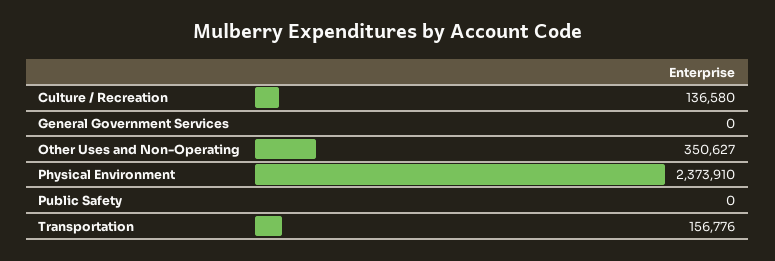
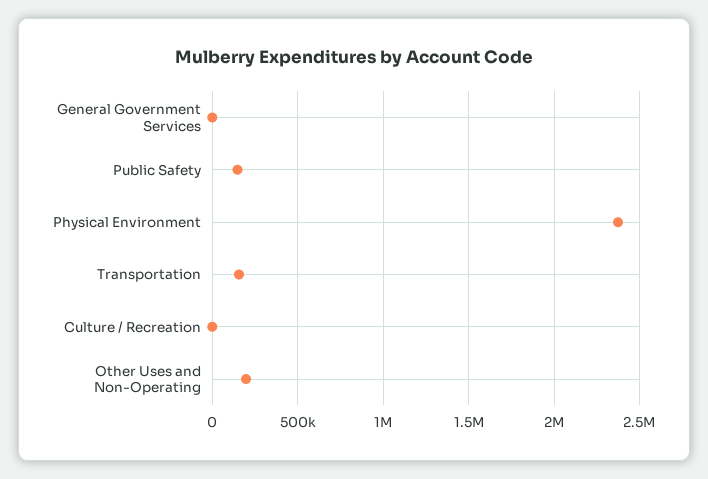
Culture / Recreation: 136580 -> 0
Other Uses and Non-Operating: 350627 -> 200000
Public Safety: 0 -> 150000

